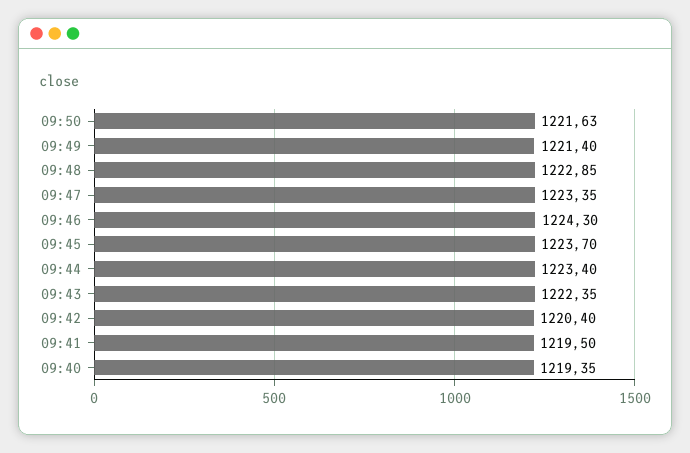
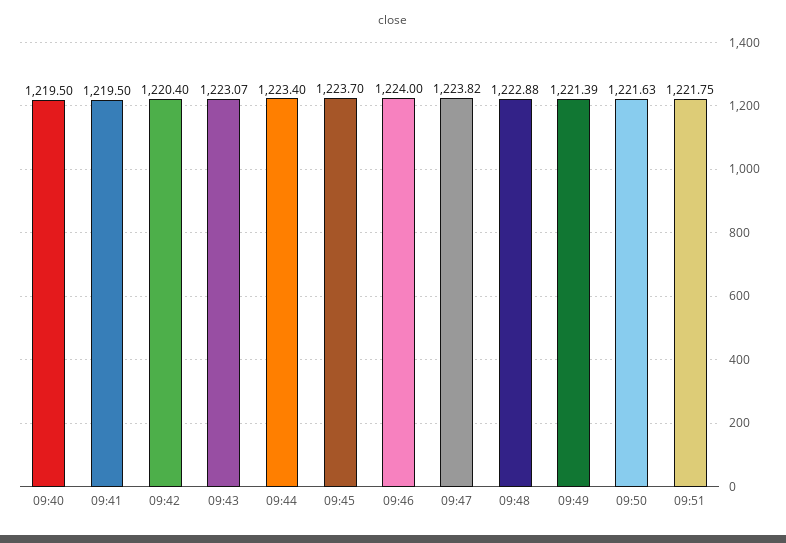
09:49: 1221.4 -> 1221.39
09:48: 1222.85 -> 1222.88
09:47: 1223.35 -> 1223.82
09:46: 1224.3 -> 1224
09:43: 1222.35 -> 1223.07
09:40: 1219.35 -> 1219.5
09:51: none -> 1221.75

